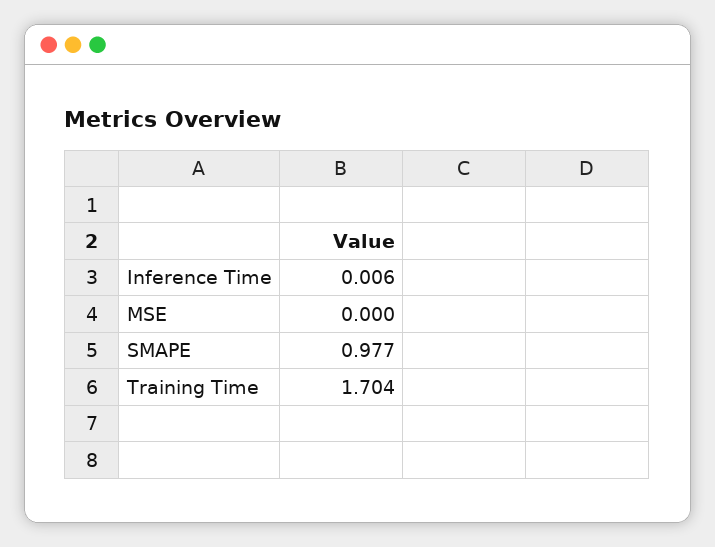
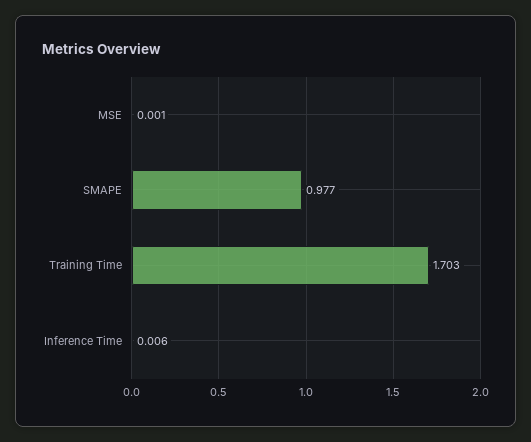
MSE: 0 -> 0.001
Training Time: 1.704 -> 1.703

